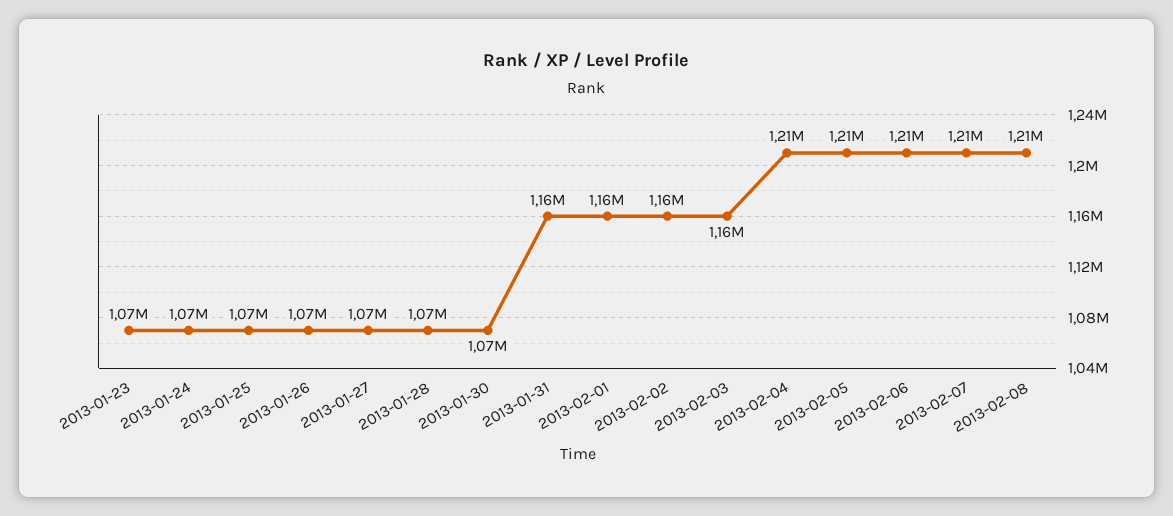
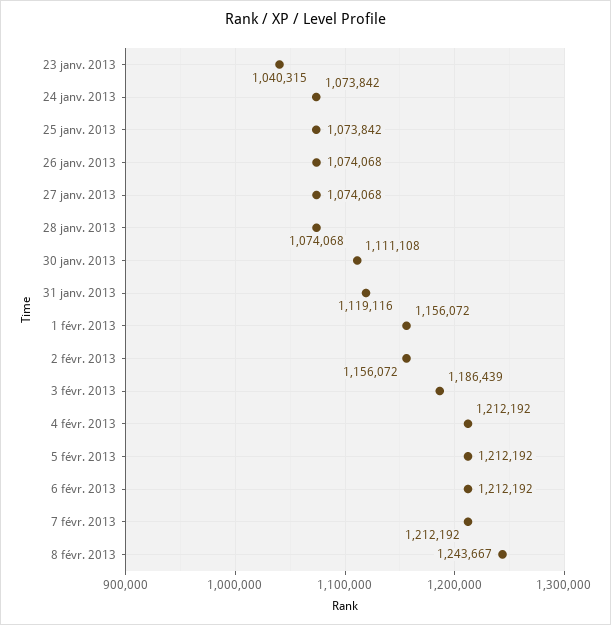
2013-01-23: 1070000 -> 1040315
2013-01-30: 1070000 -> 1111108
2013-01-31: 1160000 -> 1119116
2013-02-03: 1160000 -> 1186439
2013-02-08: 1210000 -> 1243667

